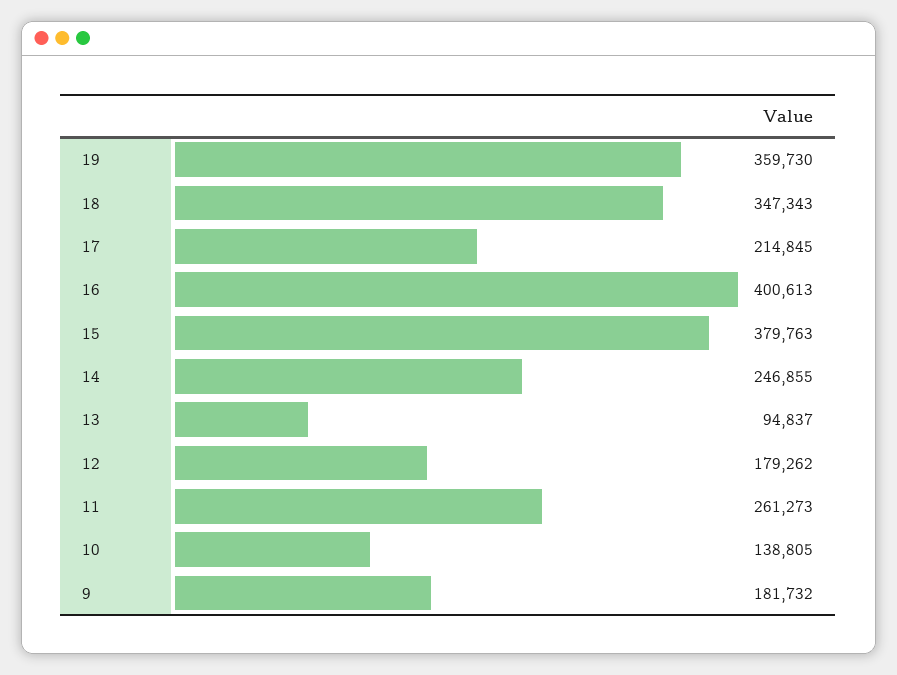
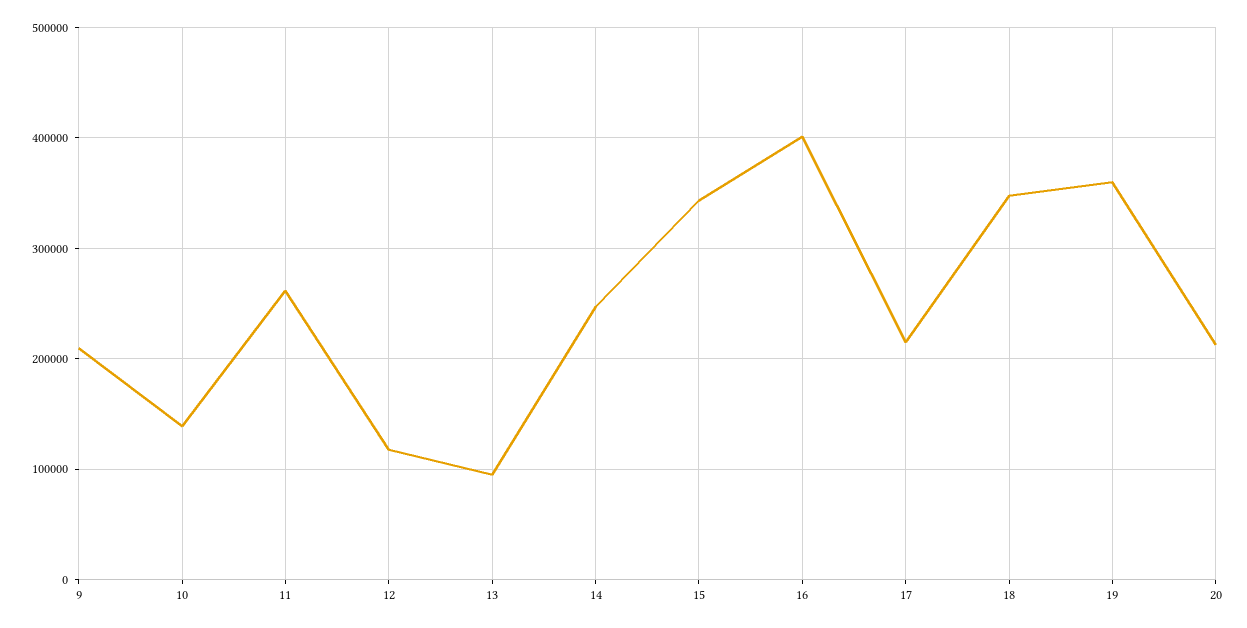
15: 379763 -> 340000
12: 179262 -> 120000
9: 181732 -> 210000
20: none -> 210000

